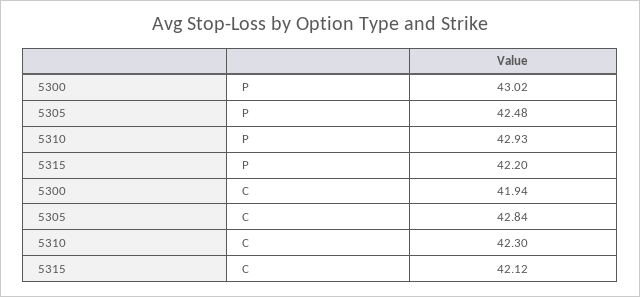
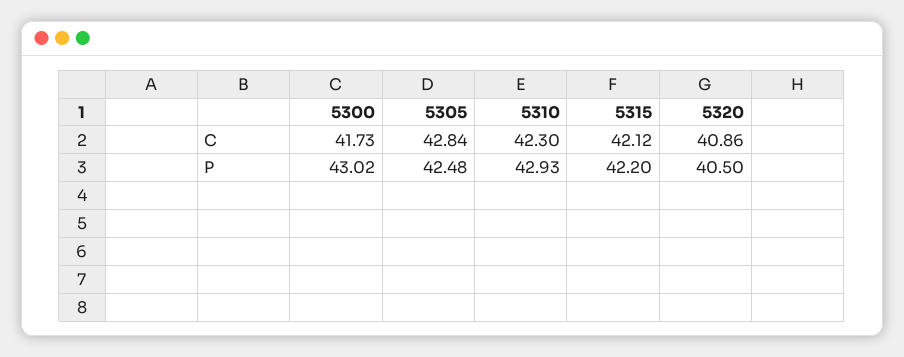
5300, C: 41.94 -> 41.73
5320, C: none -> 40.86
5320, P: none -> 40.5

